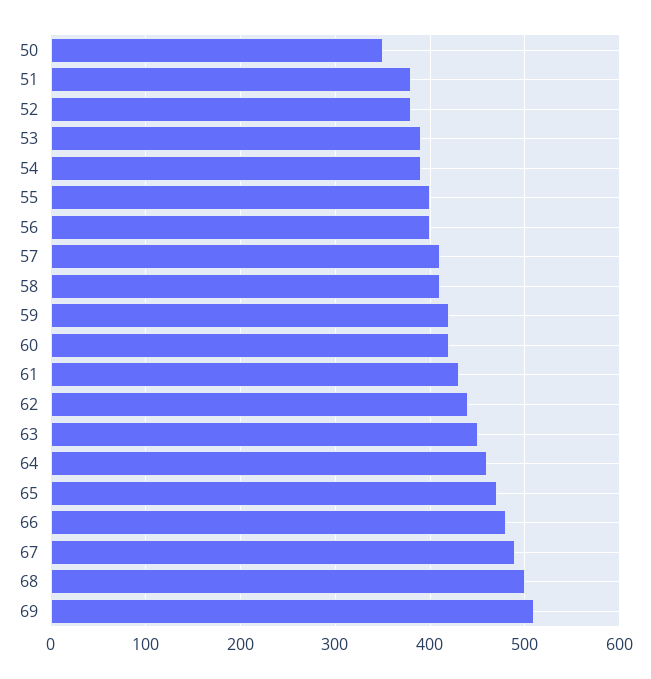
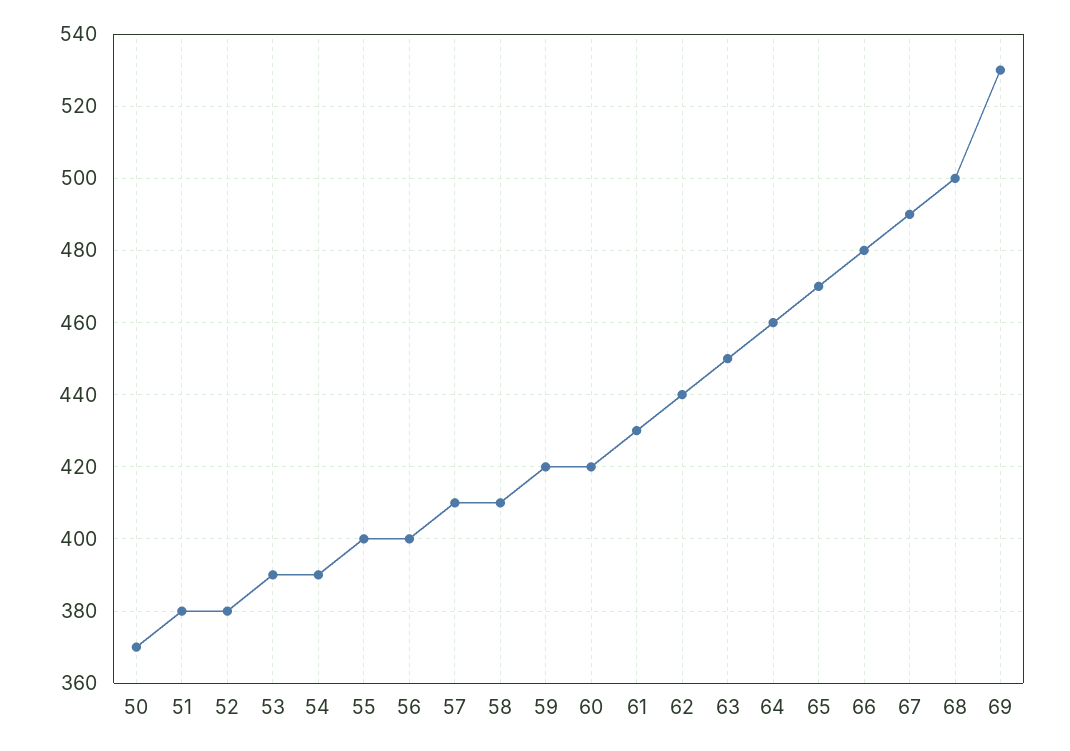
50: 350 -> 370
69: 510 -> 530

